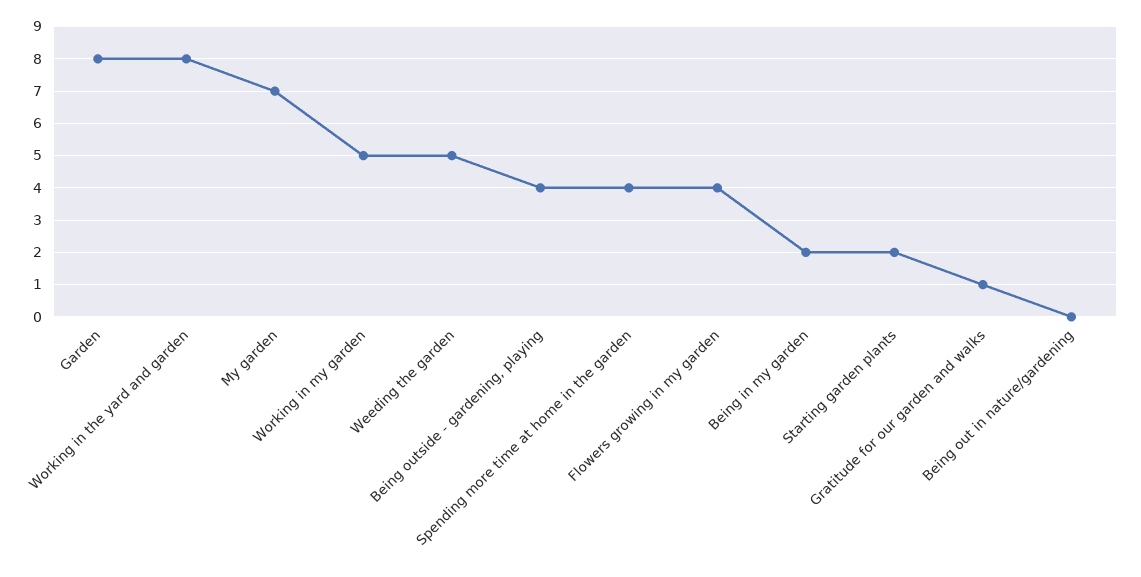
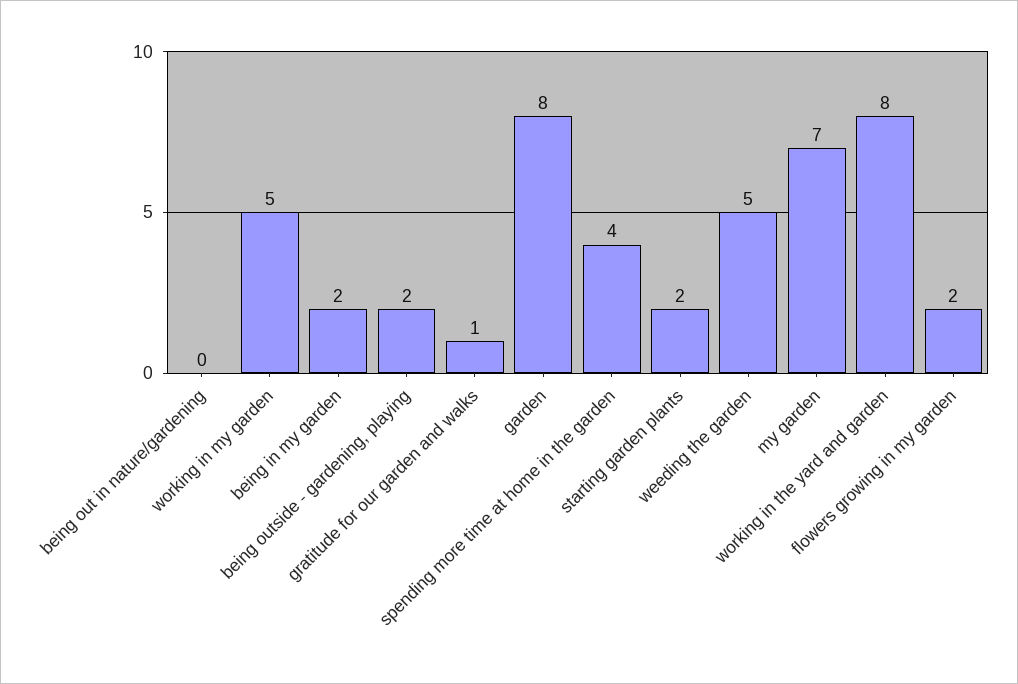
Being outside - gardening, playing: 4 -> 2
Flowers growing in my garden: 4 -> 2

